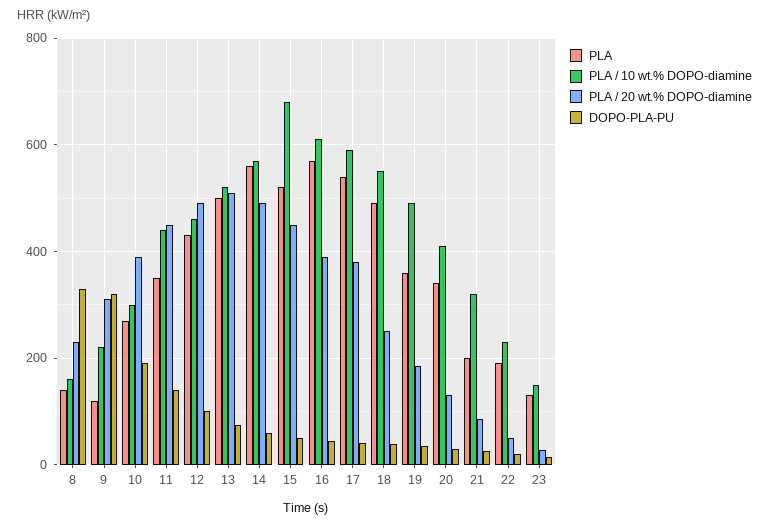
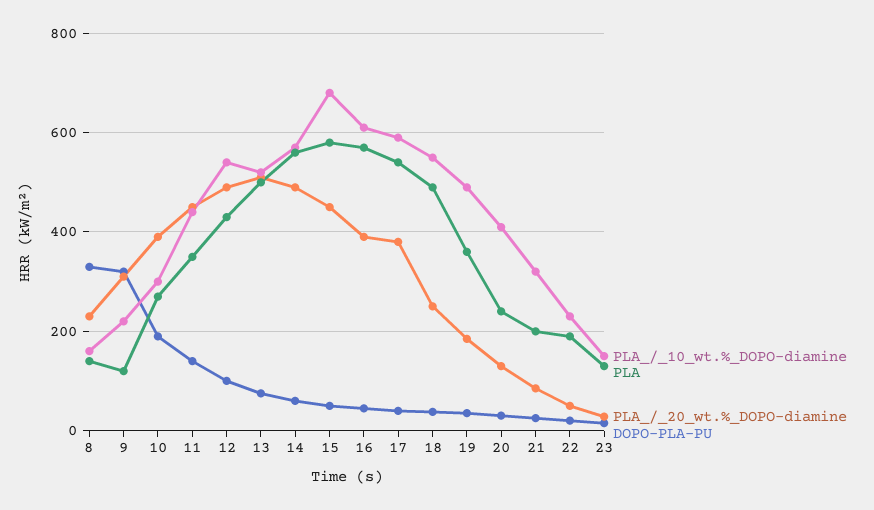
PLA / 10 wt.% DOPO-diamine, 12: 460 -> 540
PLA, 15: 520 -> 580
PLA, 20: 340 -> 240

